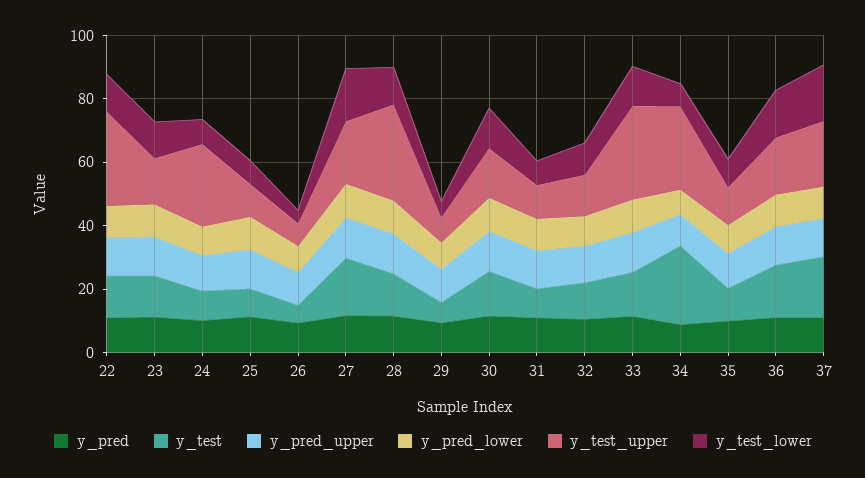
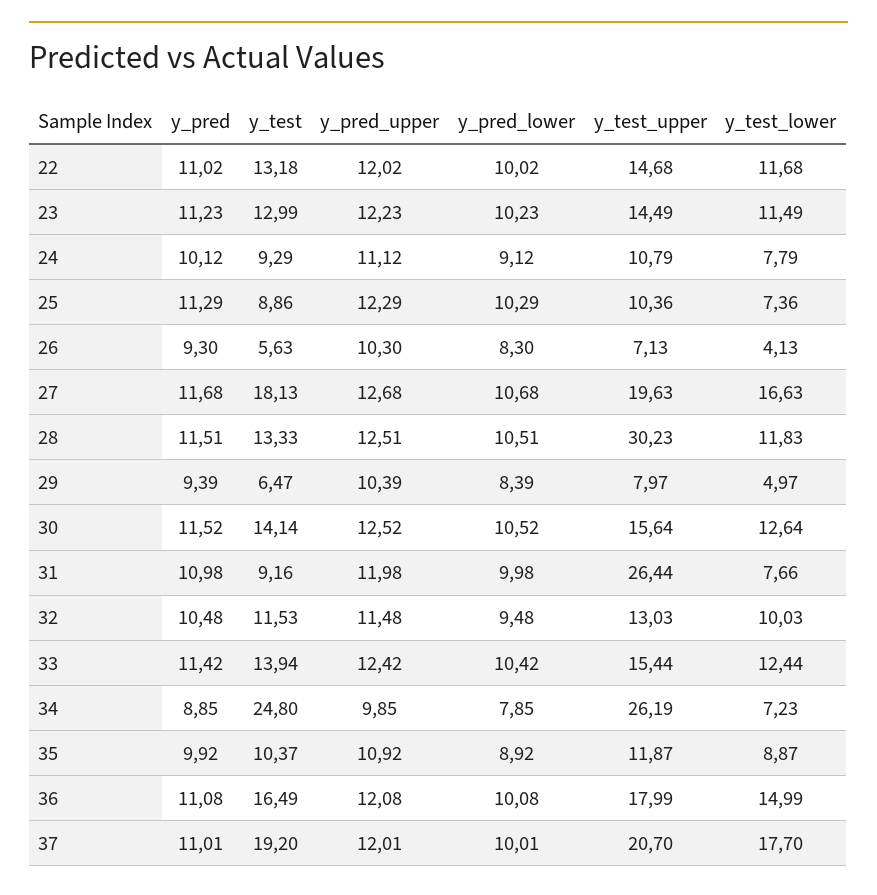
y_test_upper, 22: 30 -> 14.68
y_test_upper, 24: 25 -> 10.79
y_test_upper, 31: 10 -> 26.44
y_test_upper, 33: 30 -> 15.44

